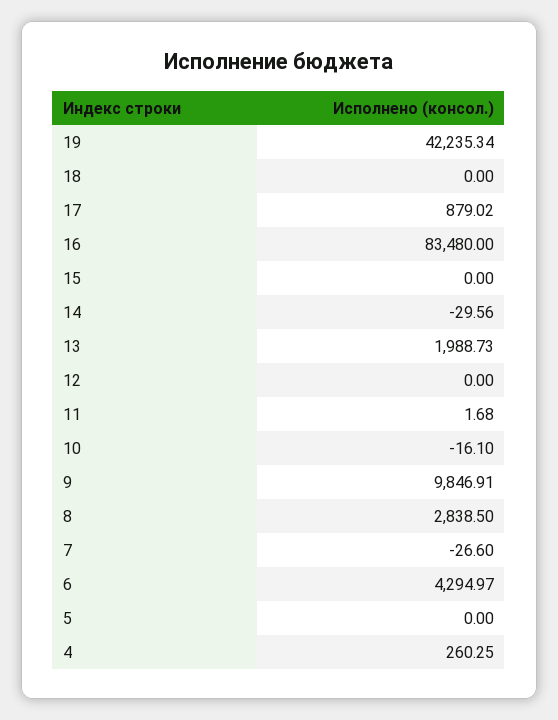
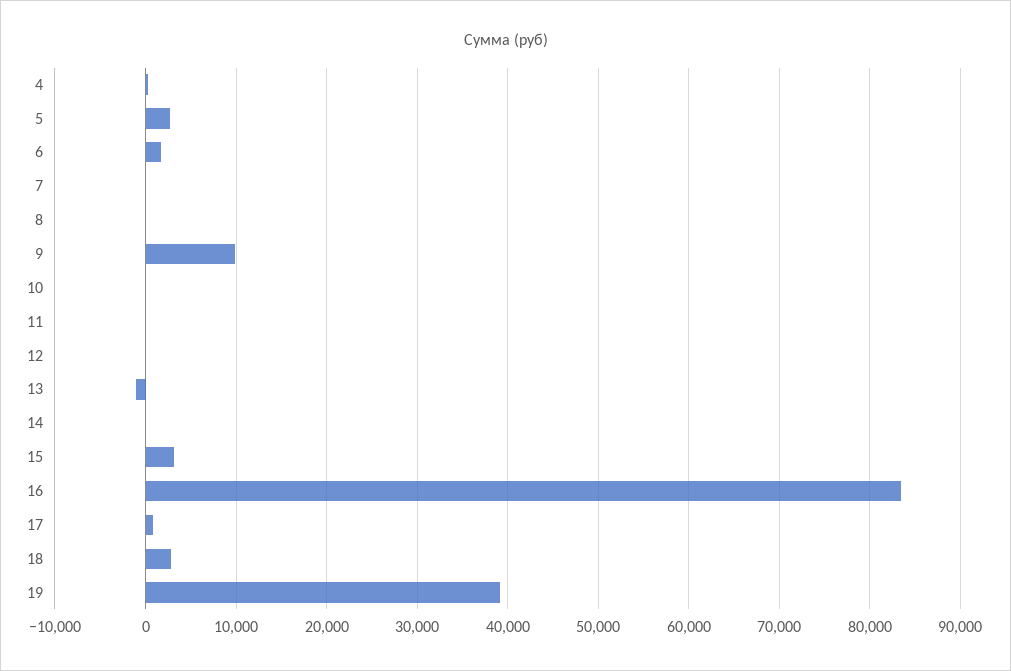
19: 42235.34 -> 39000
18: 0 -> 3000
15: 0 -> 3000
13: 1988.73 -> -1000
8: 2838.5 -> 0
6: 4294.97 -> 2000
5: 0 -> 3000

